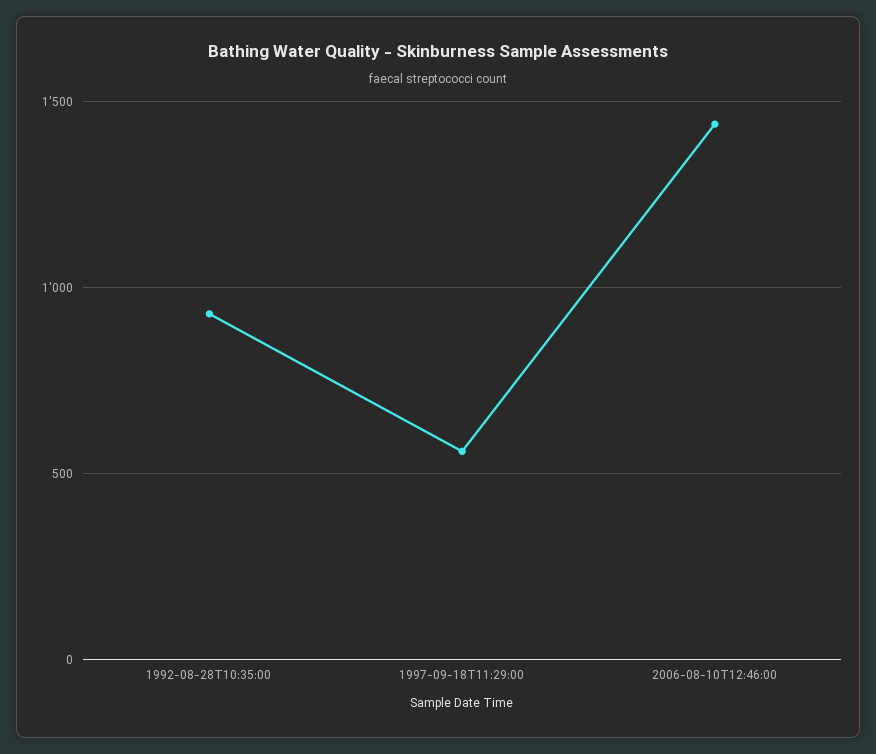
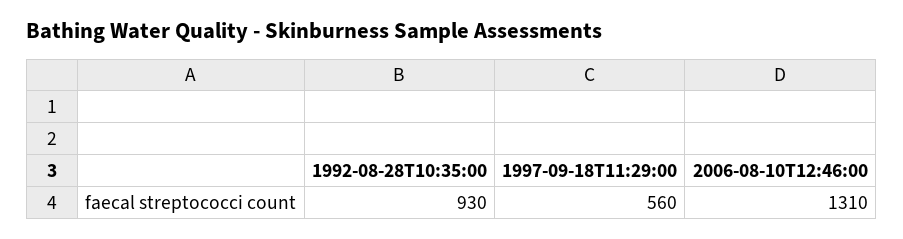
2006-08-10T12:46:00: 1450 -> 1310

